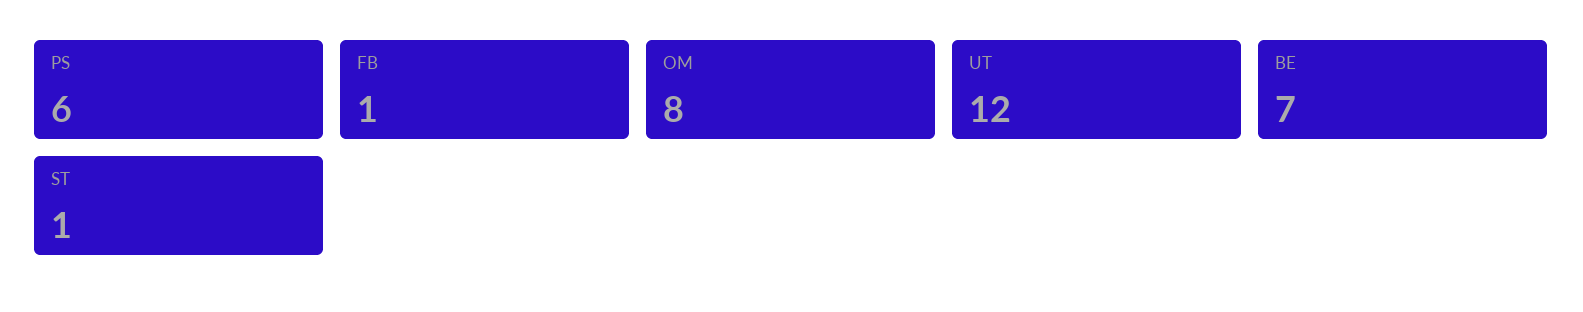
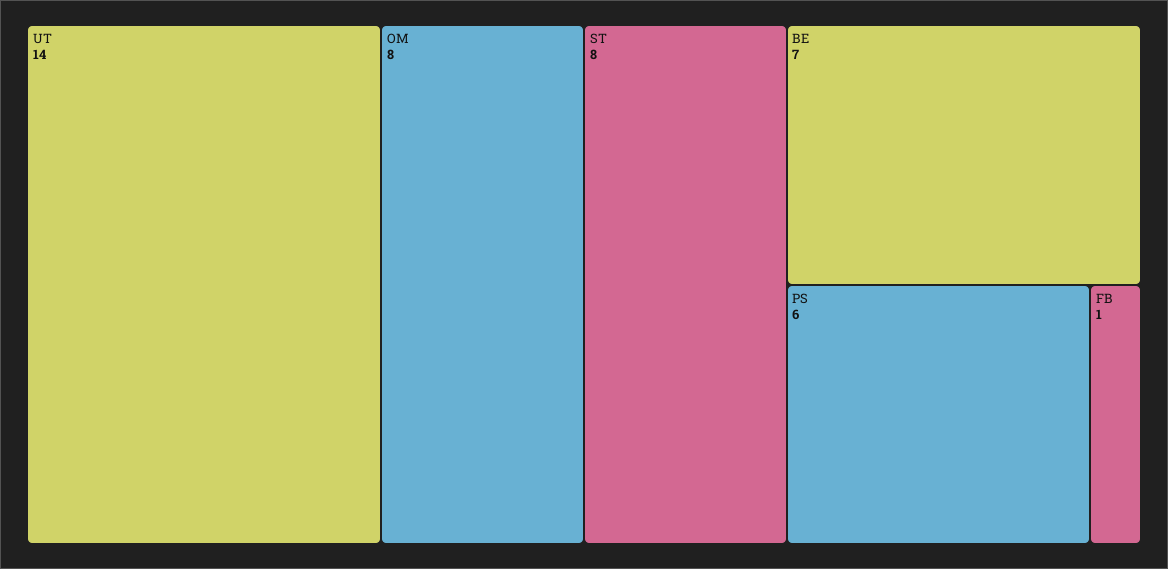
UT: 12 -> 14
ST: 1 -> 8

